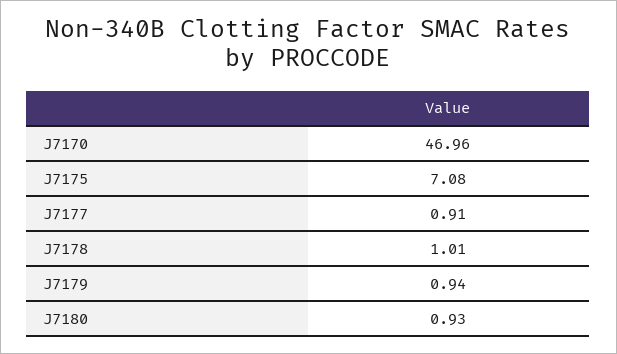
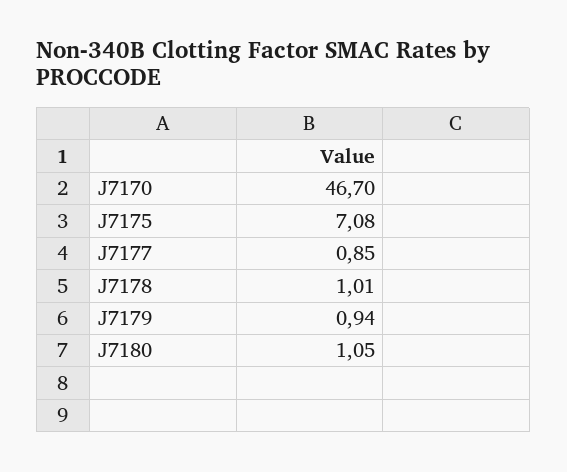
J7170: 46.96 -> 46.7
J7177: 0.91 -> 0.85
J7180: 0.93 -> 1.05

